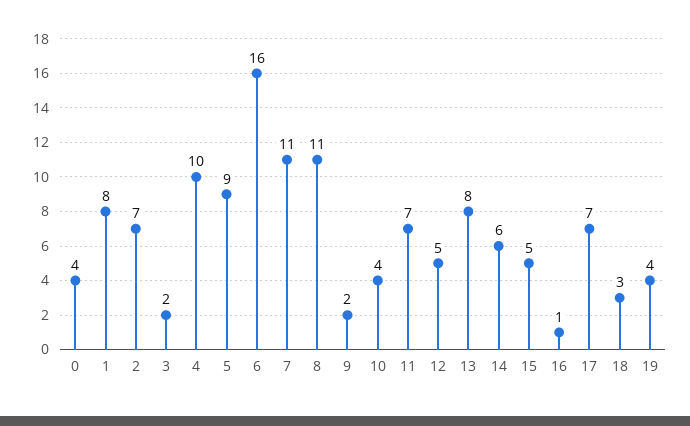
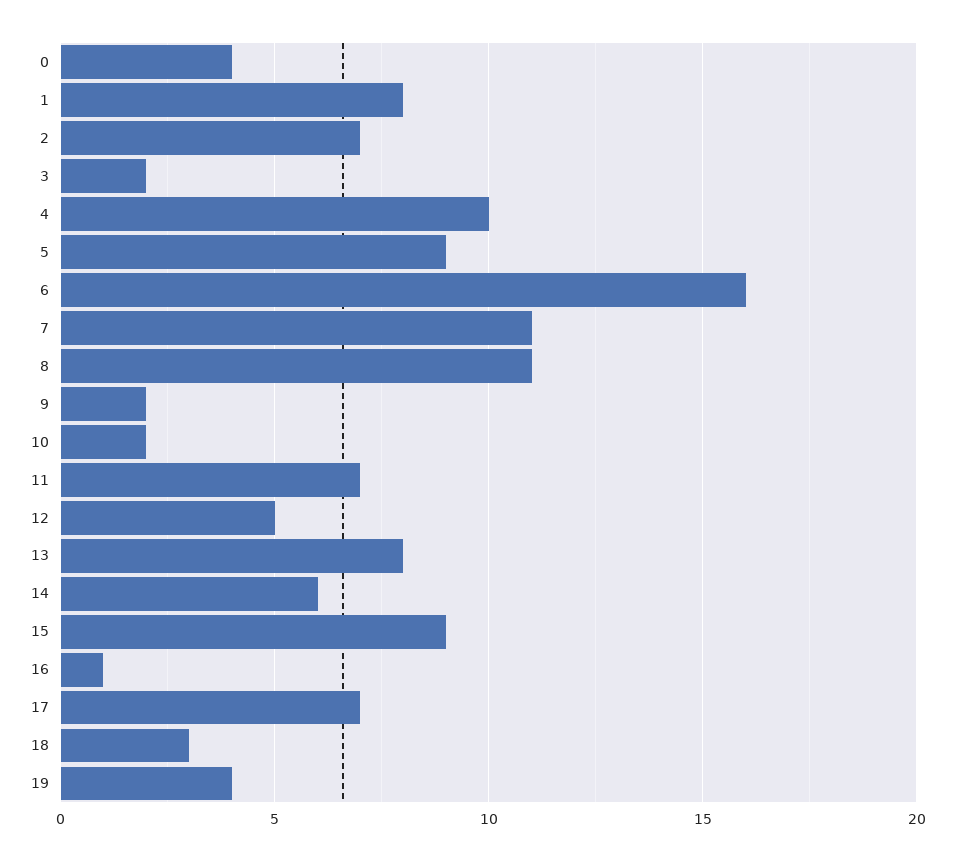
10: 4 -> 2
15: 5 -> 9

